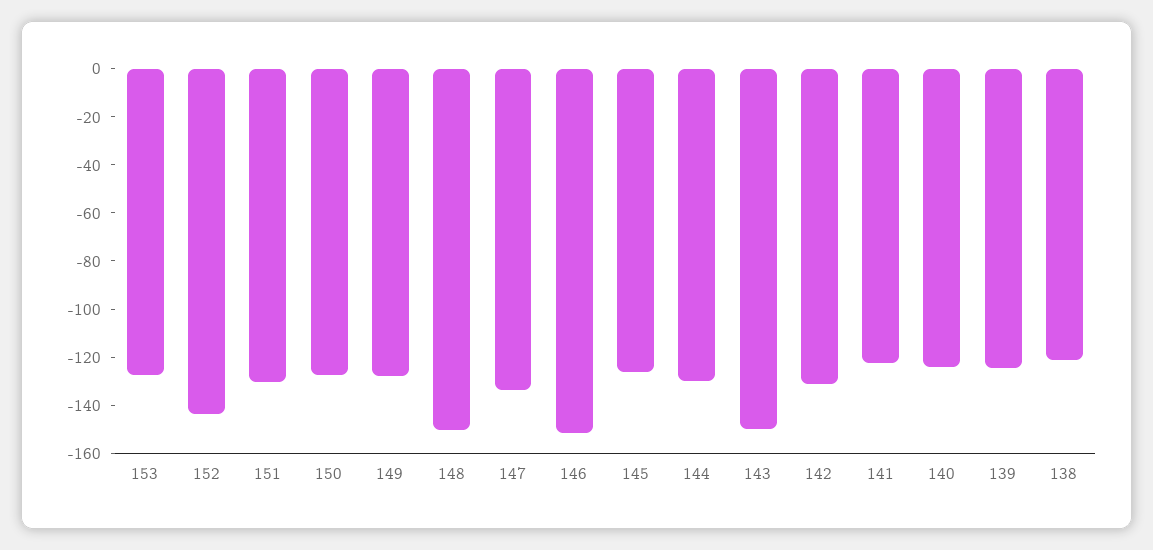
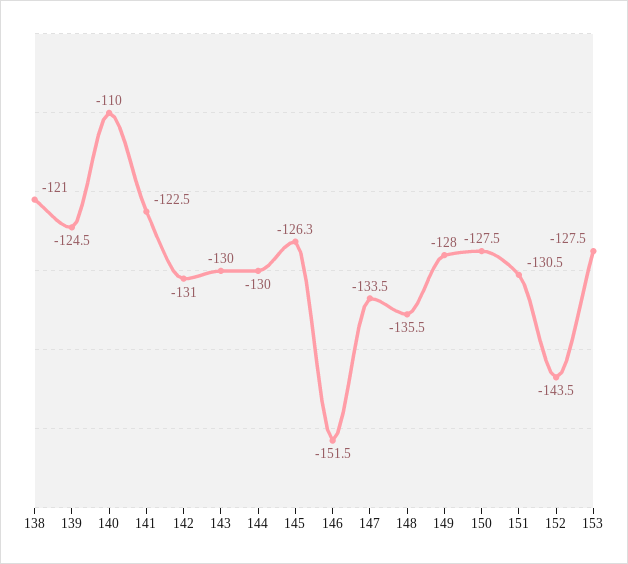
148: -150 -> -135.5
143: -150 -> -130
140: -125 -> -110

